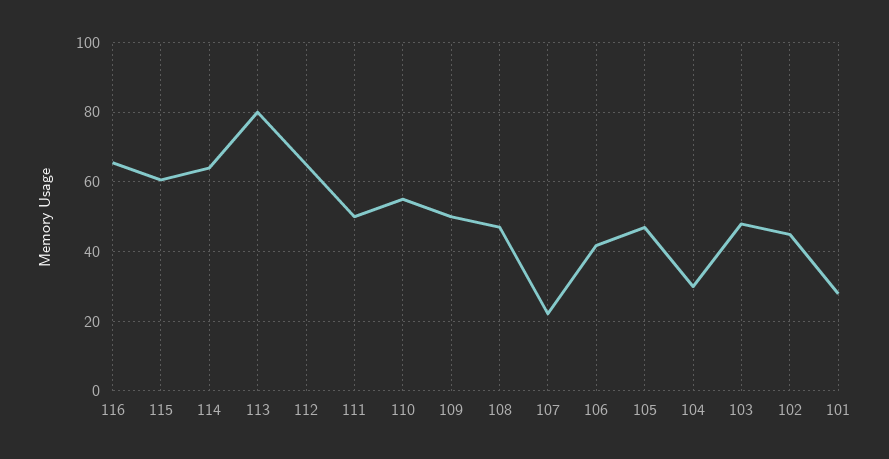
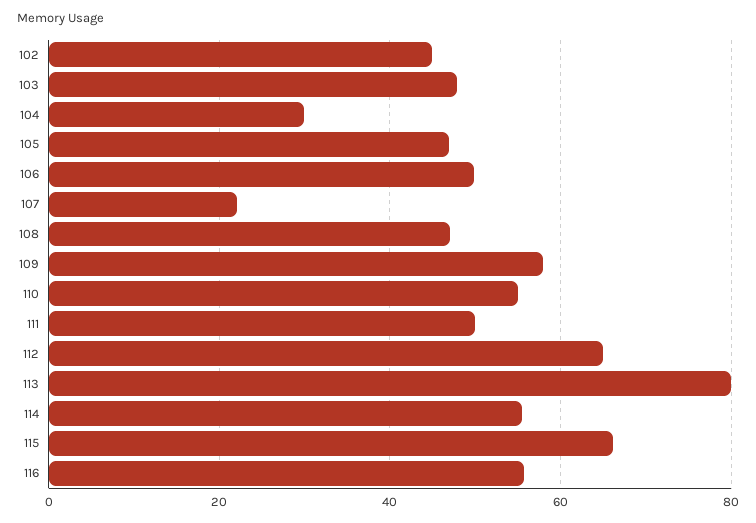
116: 66 -> 56
115: 60 -> 66
114: 64 -> 56
109: 50 -> 58
106: 42 -> 50
101: 28 -> none

